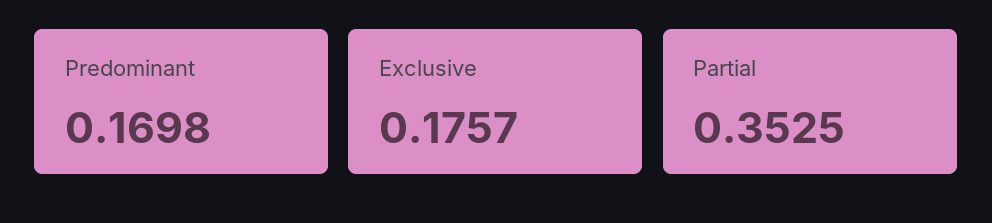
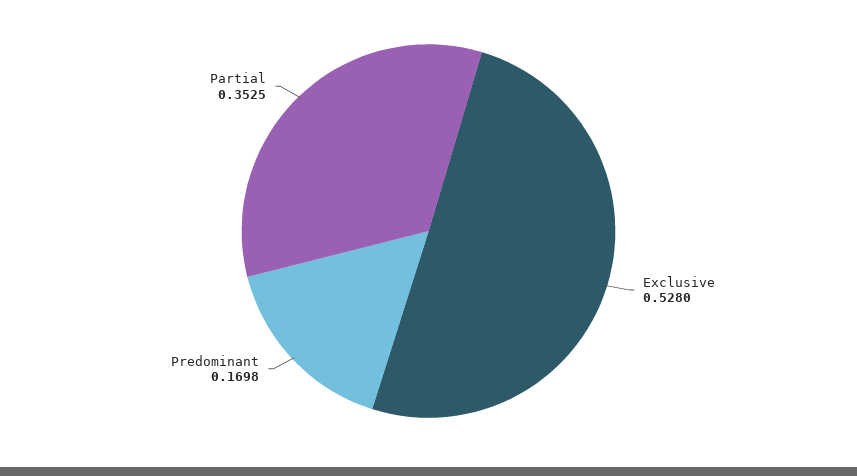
Exclusive: 0.1757 -> 0.528

